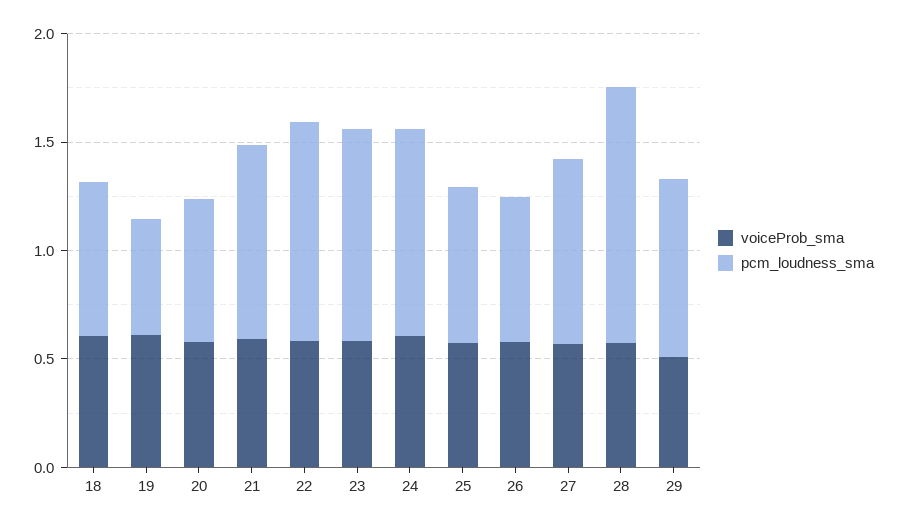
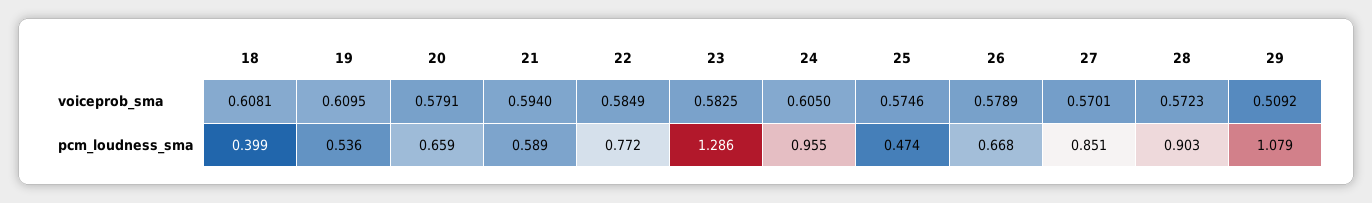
pcm_loudness_sma, 18: 0.7 -> 0.399
pcm_loudness_sma, 21: 0.9 -> 0.589
pcm_loudness_sma, 22: 1 -> 0.772
pcm_loudness_sma, 23: 1 -> 1.286
pcm_loudness_sma, 25: 0.7 -> 0.474
pcm_loudness_sma, 28: 1.2 -> 0.903
pcm_loudness_sma, 29: 0.8 -> 1.079

